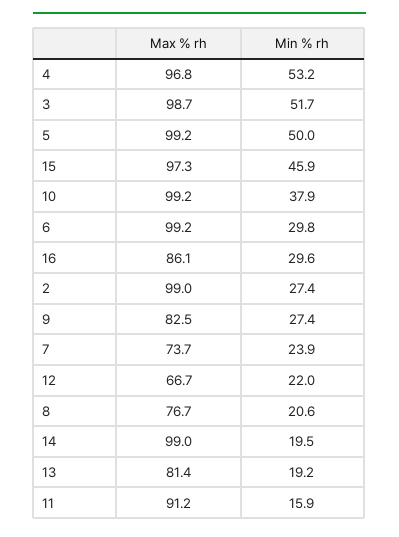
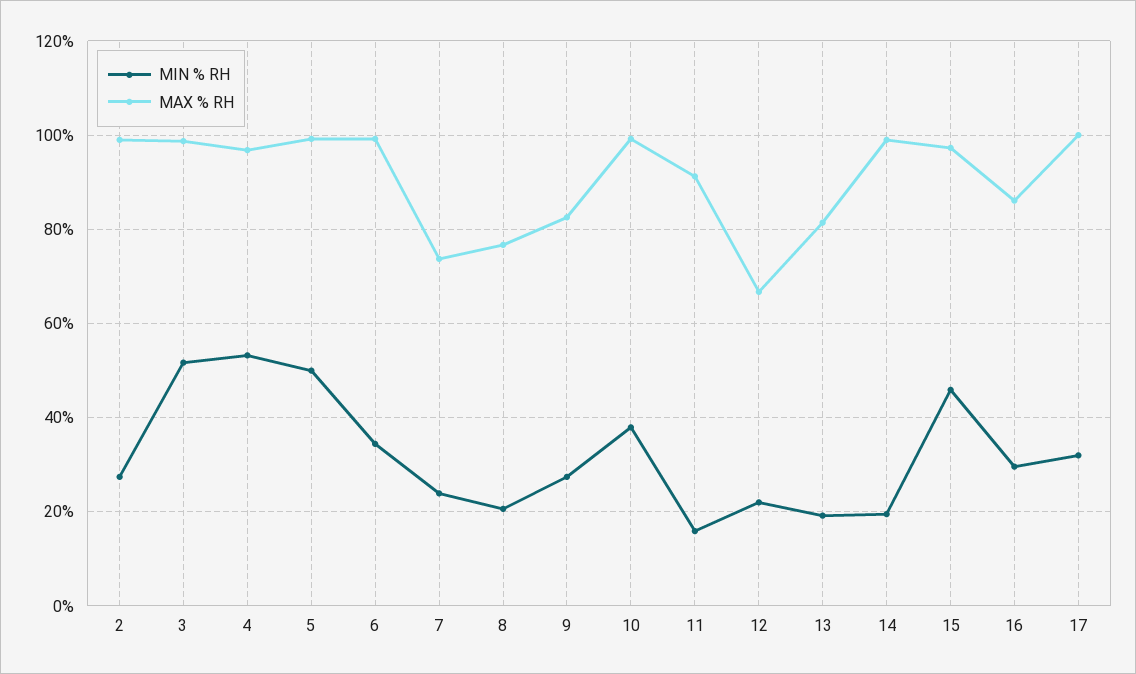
Min % rh, 6: 29.8 -> 34
Min % rh, 17: none -> 32
Max % rh, 17: none -> 100

